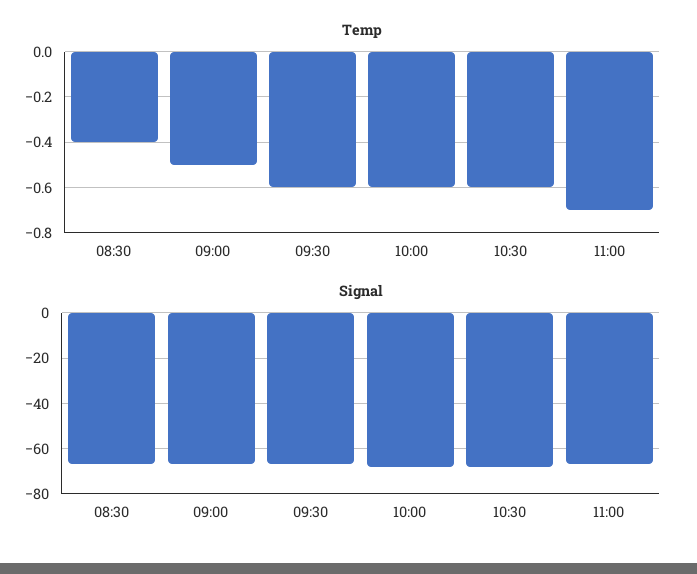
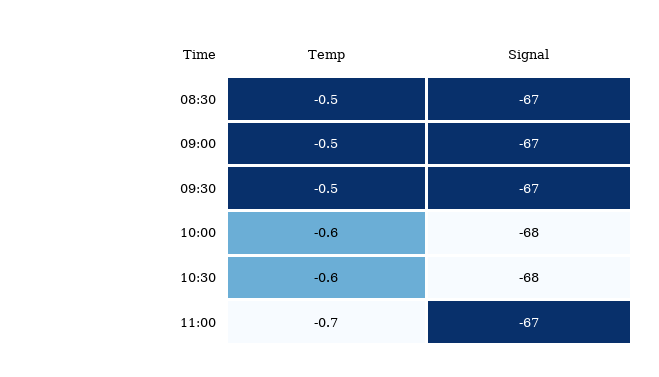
Temp, 08:30: -0.4 -> -0.5
Temp, 09:30: -0.6 -> -0.5

